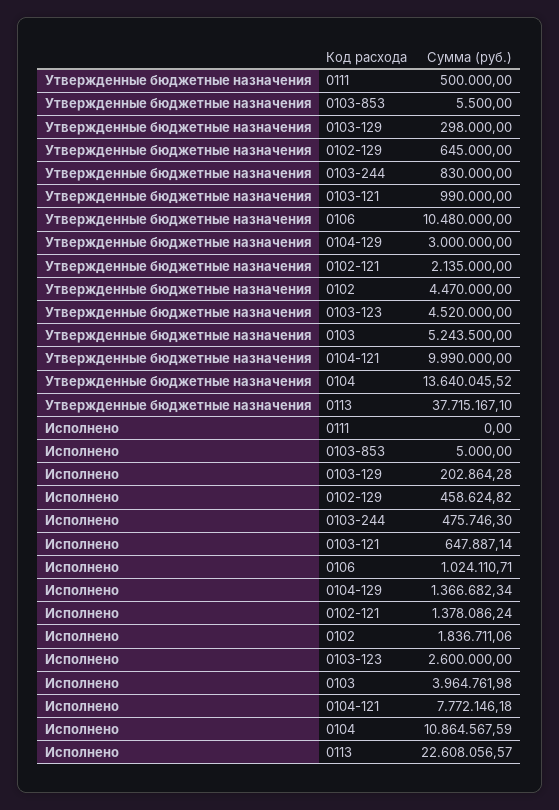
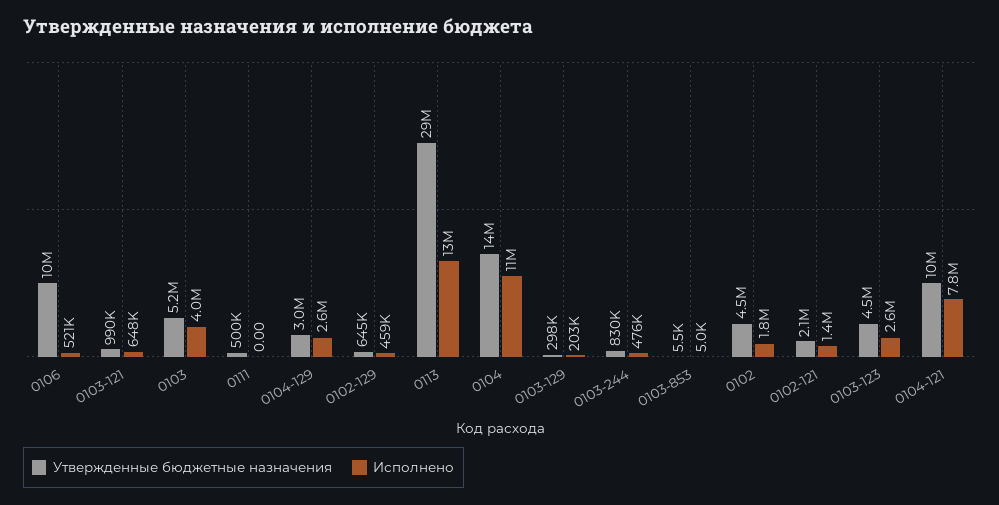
Утвержденные бюджетные назначения, 0113: 37715167.1 -> 29000000
Исполнено, 0106: 1024110.71 -> 521000
Исполнено, 0104-129: 1366682.34 -> 2600000
Исполнено, 0113: 22608056.57 -> 13000000

